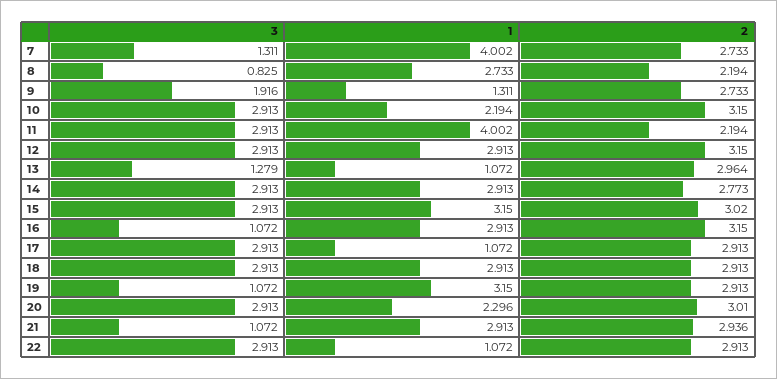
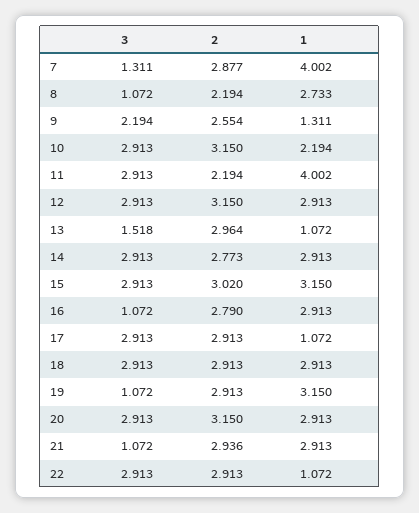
2, 7: 2.733 -> 2.877
3, 8: 0.825 -> 1.072
3, 9: 1.916 -> 2.194
2, 9: 2.733 -> 2.554
3, 13: 1.279 -> 1.518
2, 16: 3.15 -> 2.79
1, 20: 2.296 -> 2.913
2, 20: 3.01 -> 3.15

